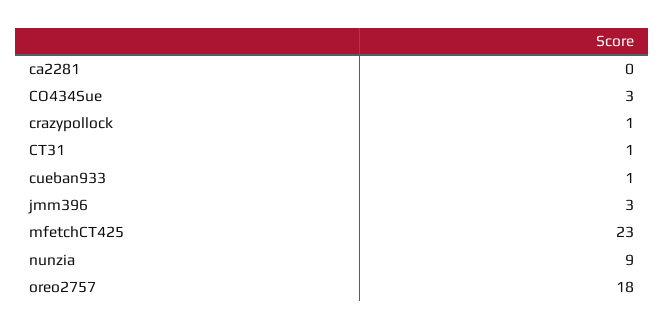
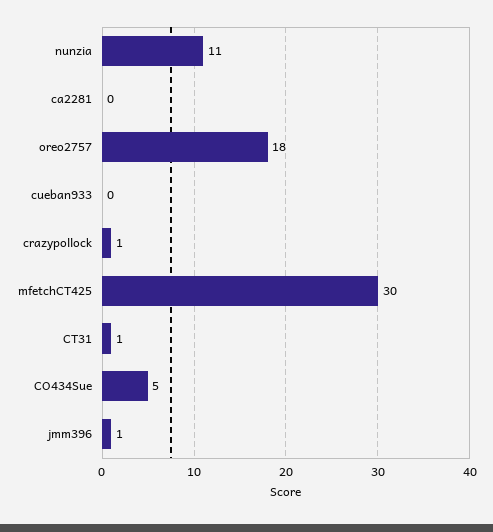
CO434Sue: 3 -> 5
cueban933: 1 -> 0
jmm396: 3 -> 1
mfetchCT425: 23 -> 30
nunzia: 9 -> 11

